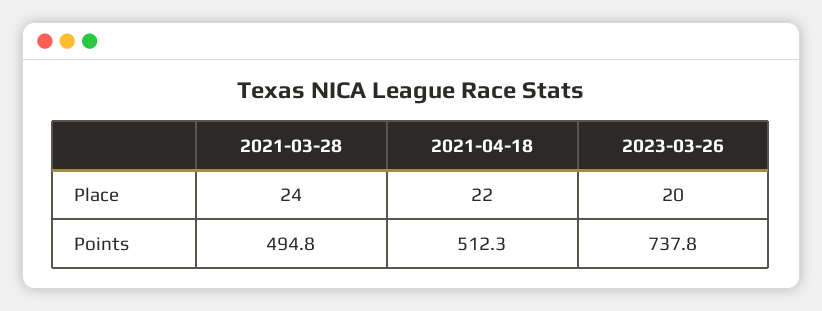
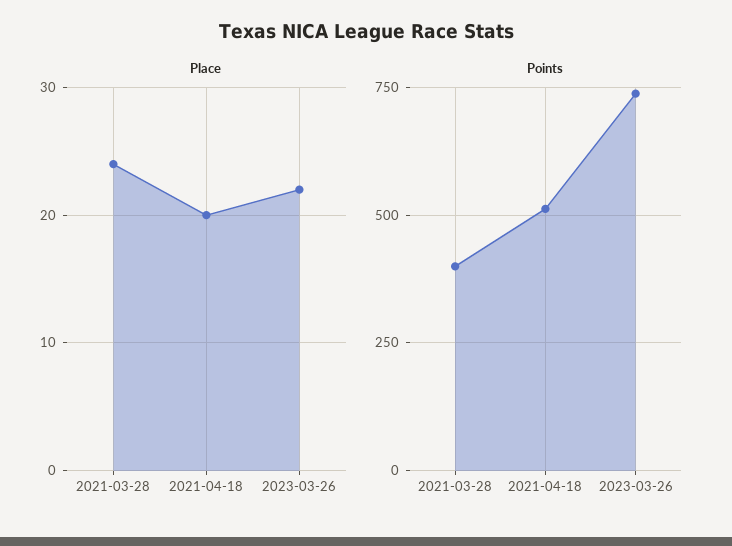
Place, 2021-04-18: 22 -> 20
Place, 2023-03-26: 20 -> 22
Points, 2021-03-28: 494.8 -> 400

